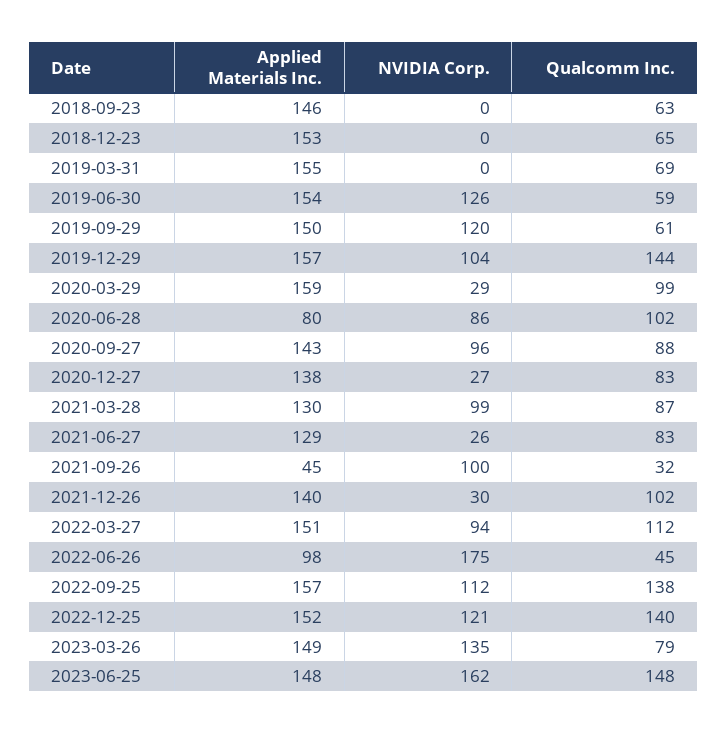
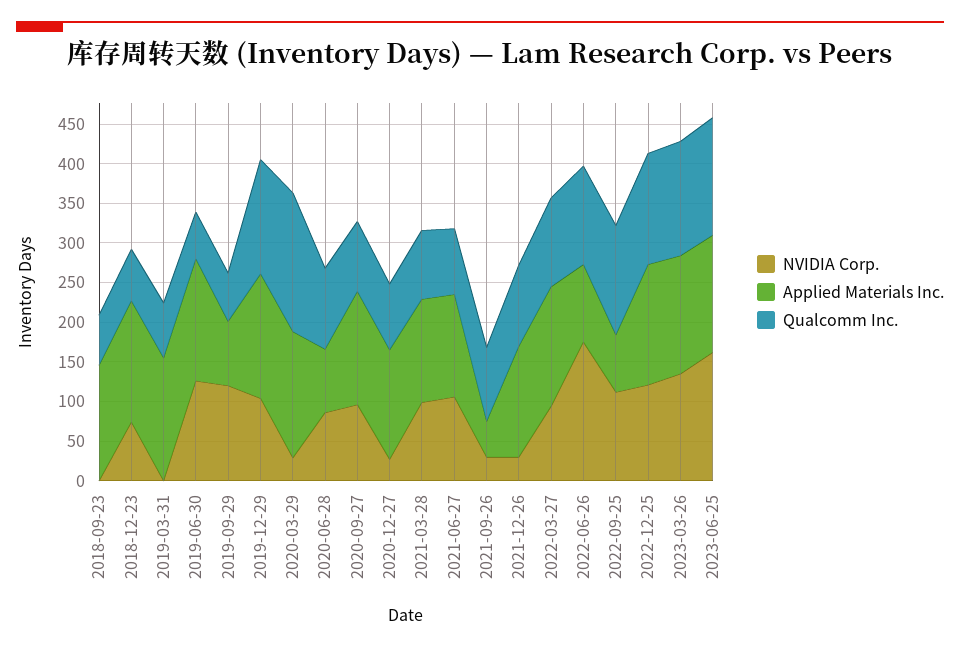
NVIDIA Corp., 2018-12-23: 0 -> 75
Applied Materials Inc., 2019-09-29: 150 -> 75
Qualcomm Inc., 2020-03-29: 99 -> 175
NVIDIA Corp., 2021-06-27: 26 -> 100
NVIDIA Corp., 2021-09-26: 100 -> 25
Qualcomm Inc., 2021-09-26: 32 -> 100
Qualcomm Inc., 2022-06-26: 45 -> 125
Applied Materials Inc., 2022-09-25: 157 -> 75
Qualcomm Inc., 2023-03-26: 79 -> 150

